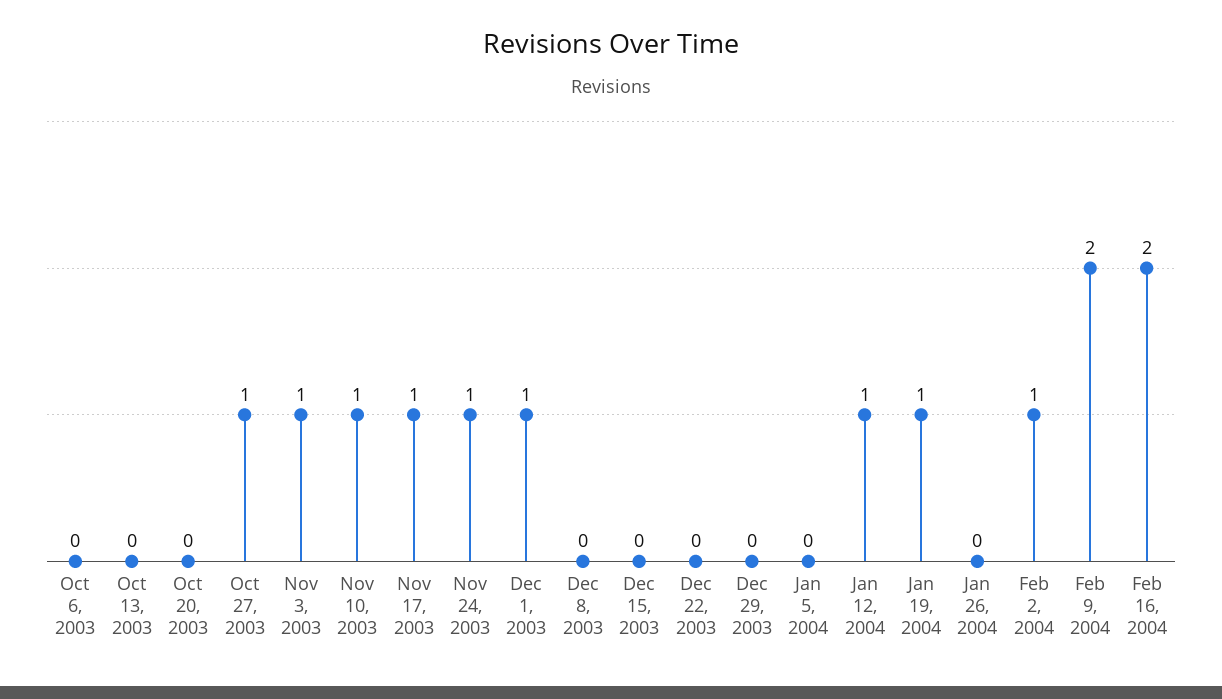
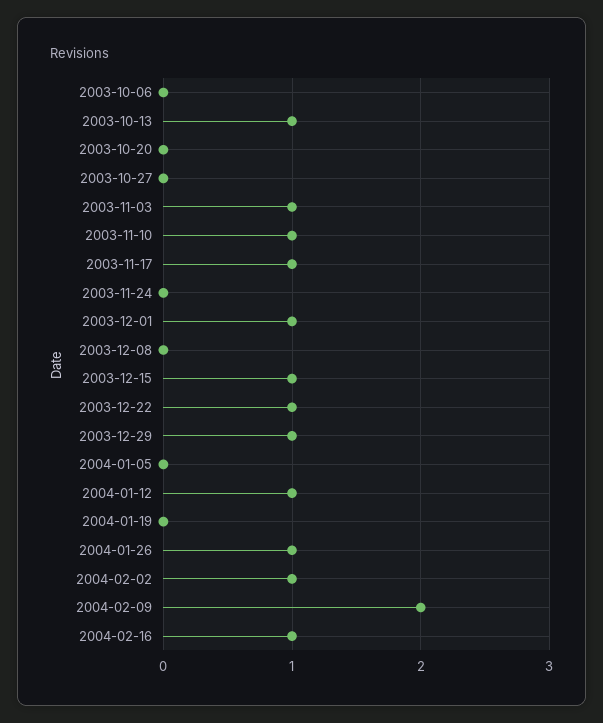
Oct 13, 2003: 0 -> 1
Oct 27, 2003: 1 -> 0
Nov 24, 2003: 1 -> 0
Dec 15, 2003: 0 -> 1
Dec 22, 2003: 0 -> 1
Dec 29, 2003: 0 -> 1
Jan 19, 2004: 1 -> 0
Jan 26, 2004: 0 -> 1
Feb 16, 2004: 2 -> 1

